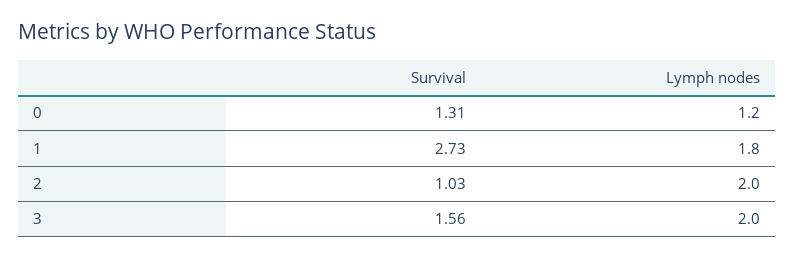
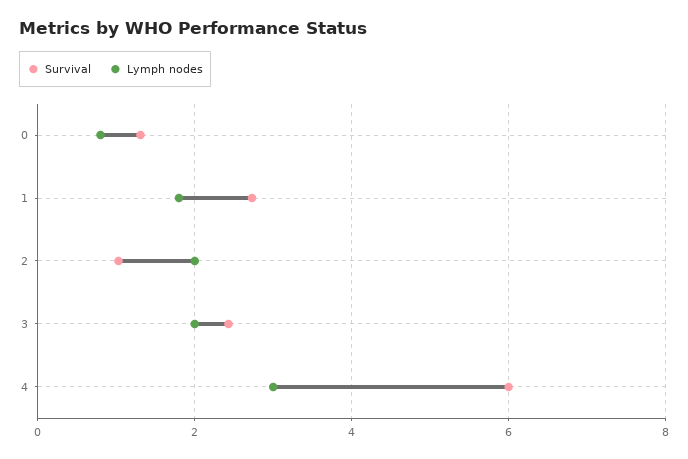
Lymph nodes, 0: 1.2 -> 0.8
Survival, 3: 1.56 -> 2.4
Survival, 4: none -> 6
Lymph nodes, 4: none -> 3

